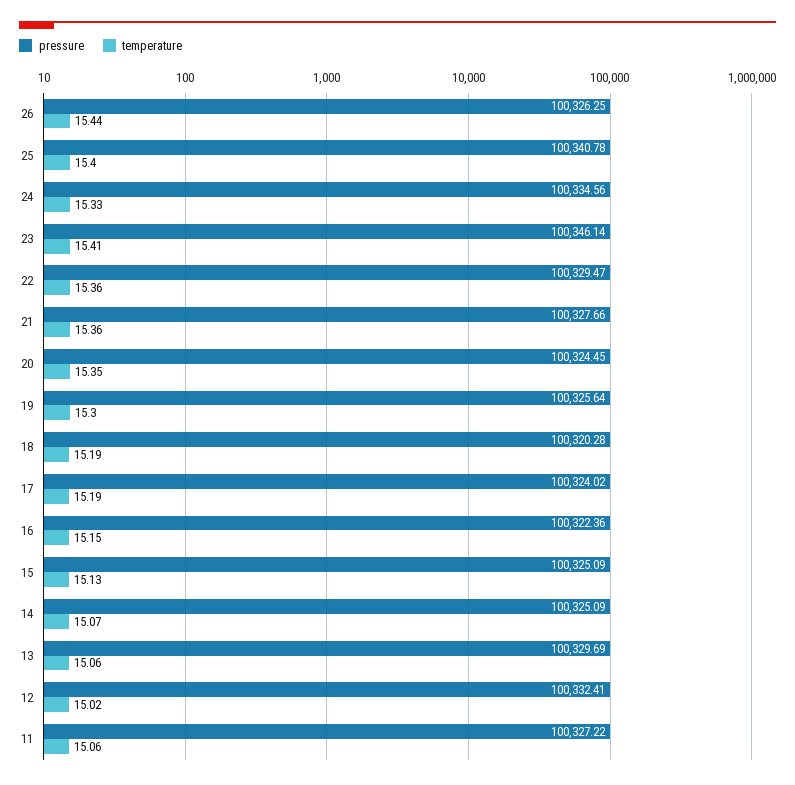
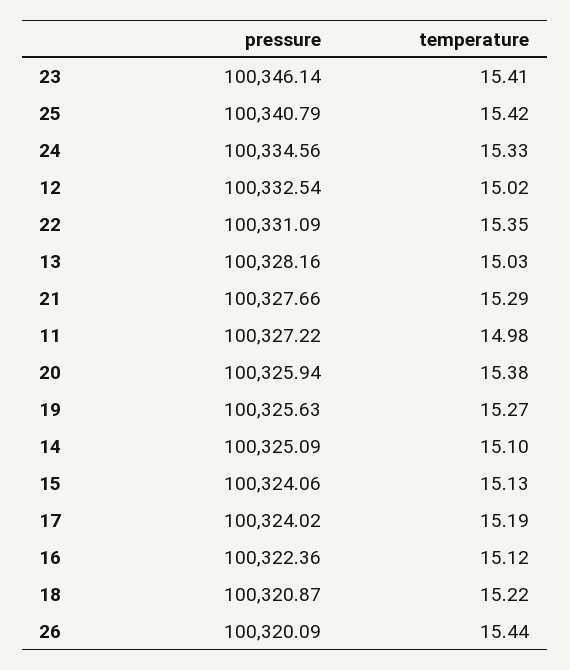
pressure, 26: 100326.25 -> 100320.09
pressure, 25: 100340.78 -> 100340.79
temperature, 25: 15.4 -> 15.42
pressure, 22: 100329.47 -> 100331.09
temperature, 22: 15.36 -> 15.35
temperature, 21: 15.36 -> 15.29
pressure, 20: 100324.45 -> 100325.94
temperature, 20: 15.35 -> 15.38
pressure, 19: 100325.64 -> 100325.63
temperature, 19: 15.3 -> 15.27
pressure, 18: 100320.28 -> 100320.87
temperature, 18: 15.19 -> 15.22
temperature, 16: 15.15 -> 15.12
pressure, 15: 100325.09 -> 100324.06
temperature, 14: 15.07 -> 15.1
pressure, 13: 100329.69 -> 100328.16
temperature, 13: 15.06 -> 15.03
pressure, 12: 100332.41 -> 100332.54
temperature, 11: 15.06 -> 14.98

